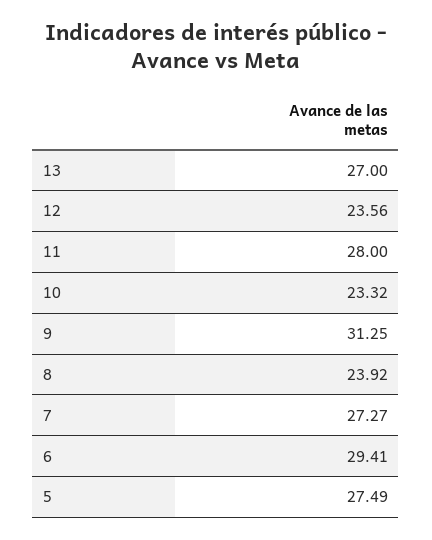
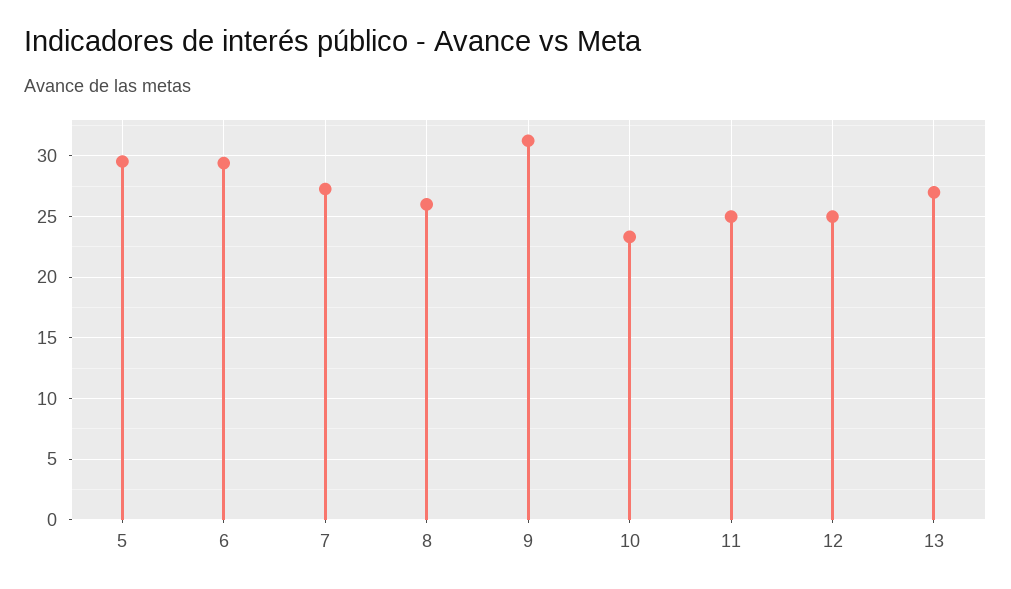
12: 23.56 -> 25
11: 28 -> 25
8: 23.92 -> 26
5: 27.49 -> 29.5

